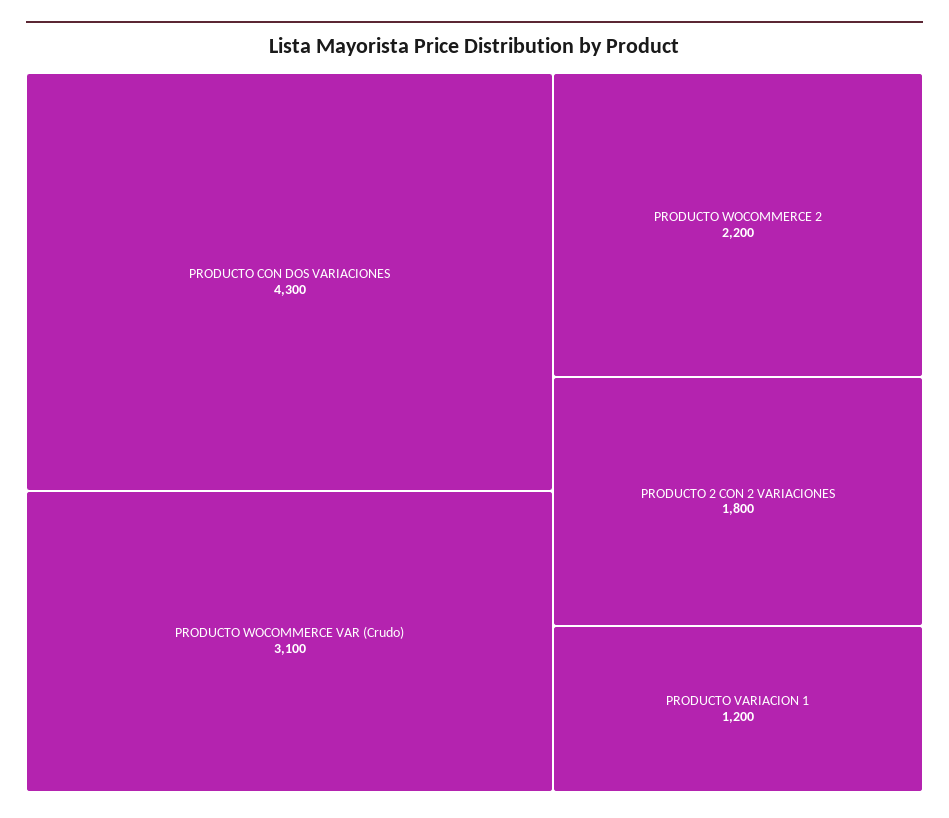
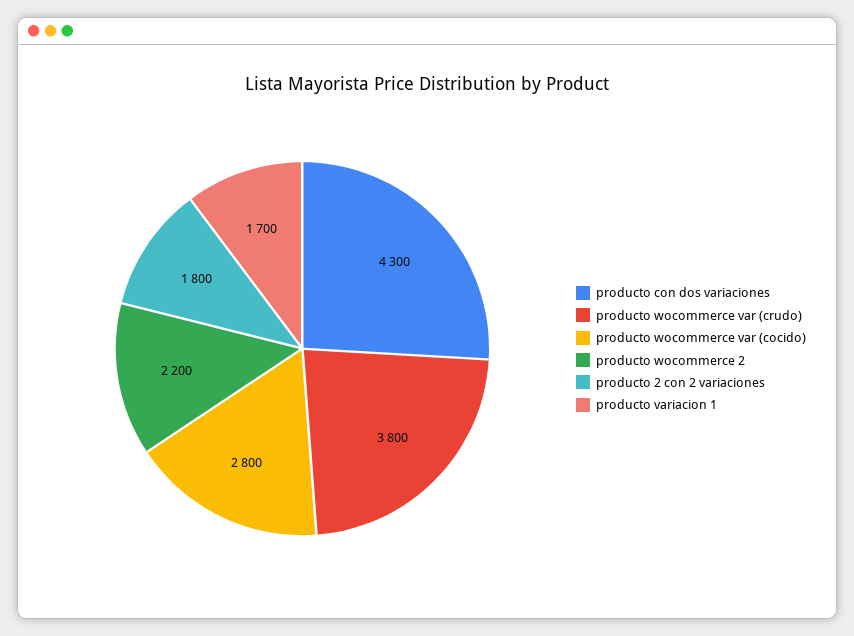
PRODUCTO WOCOMMERCE VAR (Crudo): 3100 -> 3800
PRODUCTO VARIACION 1: 1200 -> 1700
producto wocommerce var (cocido): none -> 2800

